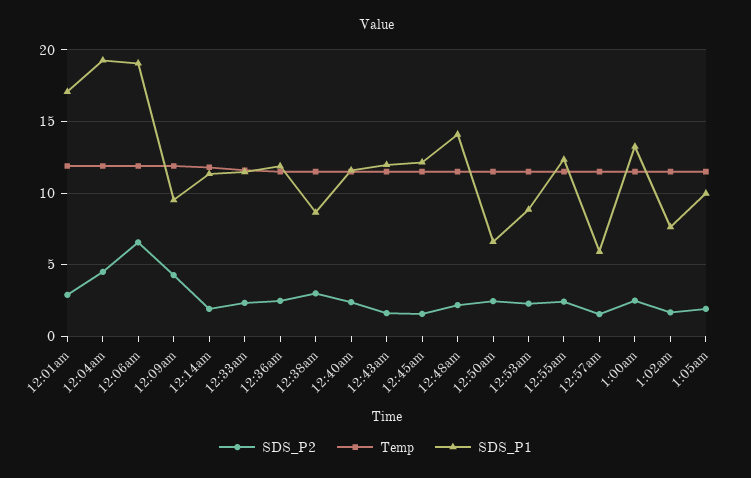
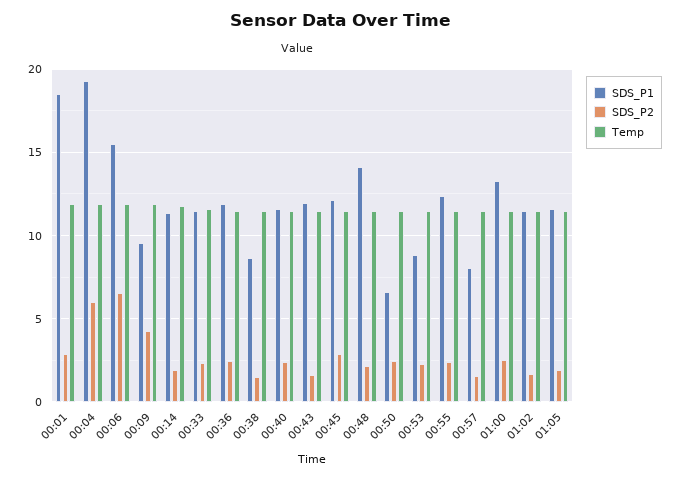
SDS_P1, 12:01am: 17 -> 18.5
SDS_P2, 12:04am: 4.5 -> 6
SDS_P1, 12:06am: 19 -> 15.5
SDS_P2, 12:38am: 3 -> 1.5
SDS_P2, 12:45am: 1.5 -> 3
SDS_P1, 12:57am: 6 -> 8
SDS_P1, 1:02am: 7.5 -> 11.5
SDS_P1, 1:05am: 10 -> 11.5

